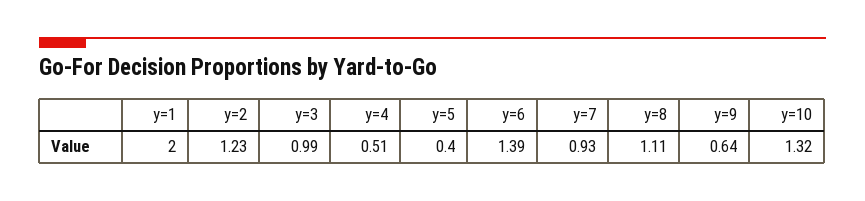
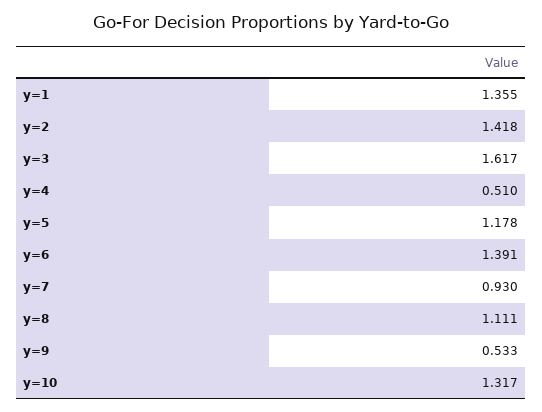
y=1: 2 -> 1.355
y=2: 1.23 -> 1.418
y=3: 0.99 -> 1.617
y=5: 0.4 -> 1.178
y=9: 0.64 -> 0.533

